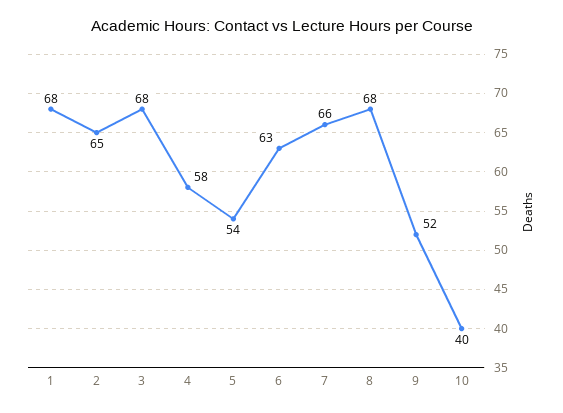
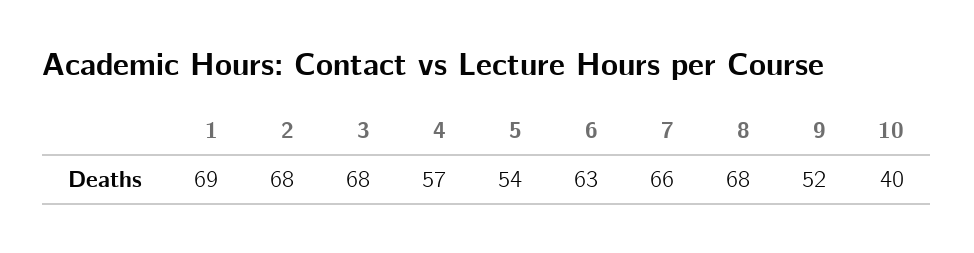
1: 68 -> 69
2: 65 -> 68
4: 58 -> 57

